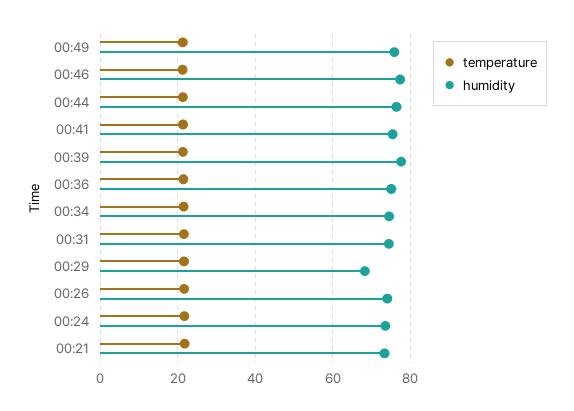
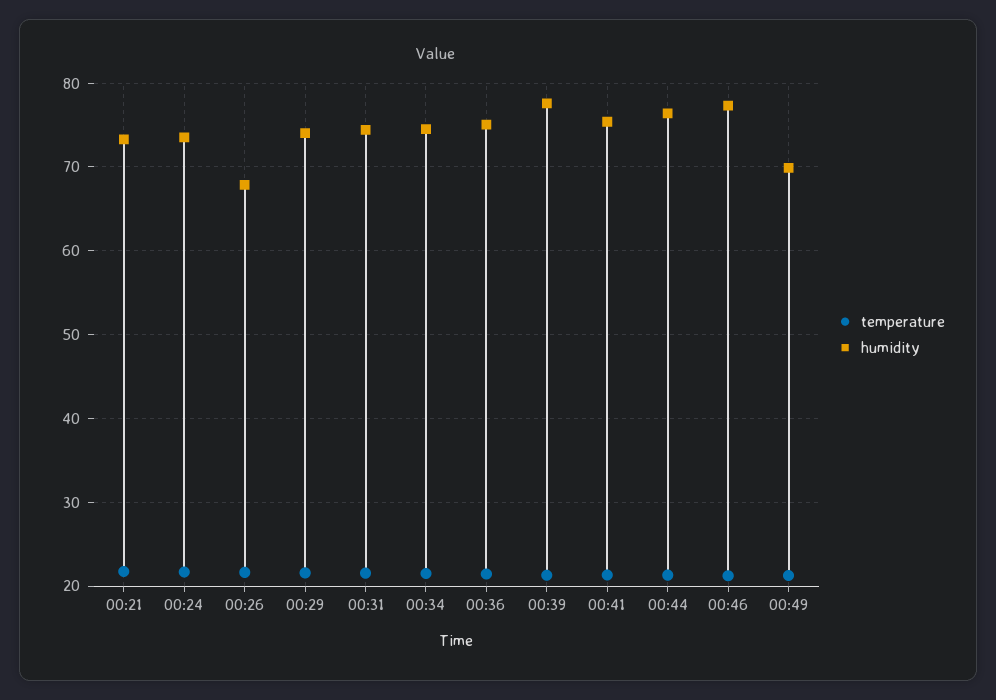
humidity, 00:49: 76 -> 70
humidity, 00:29: 68 -> 74
humidity, 00:26: 74 -> 68

